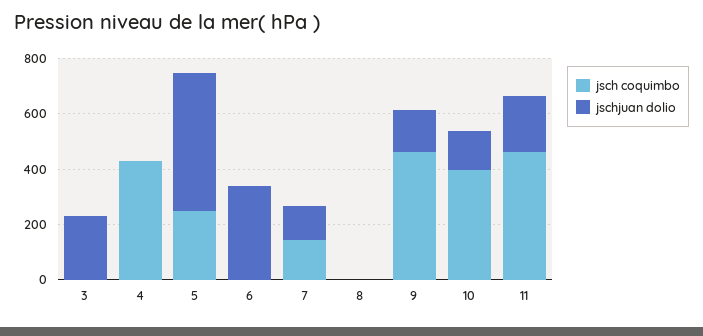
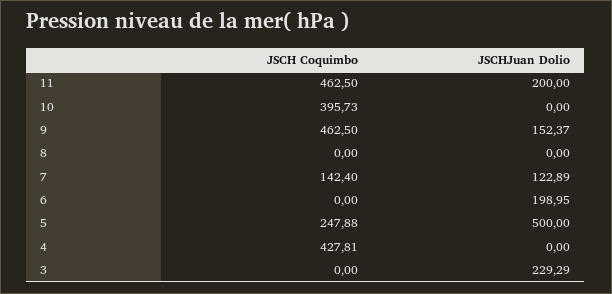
jschjuan dolio, 6: 350 -> 198.95
jschjuan dolio, 10: 150 -> 0

